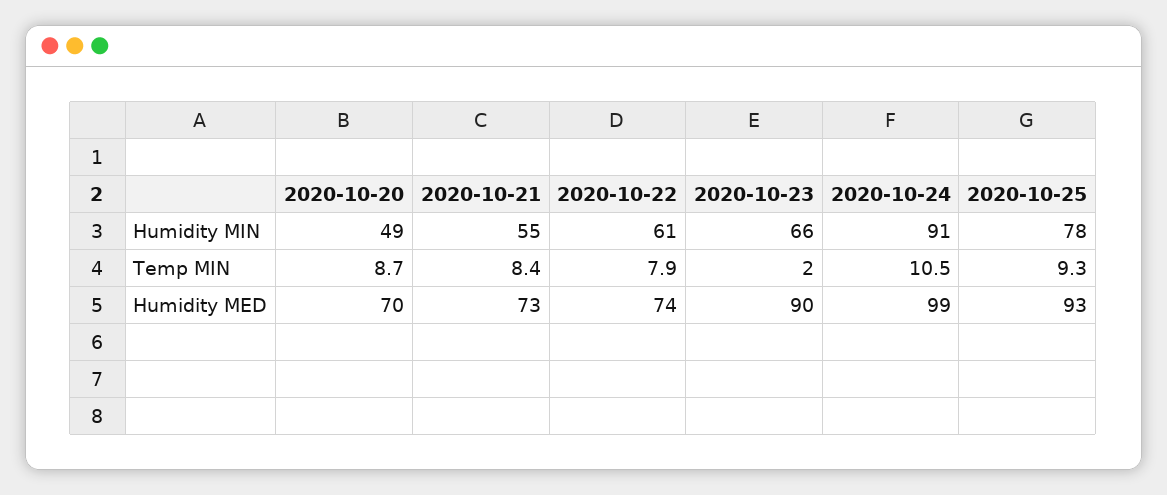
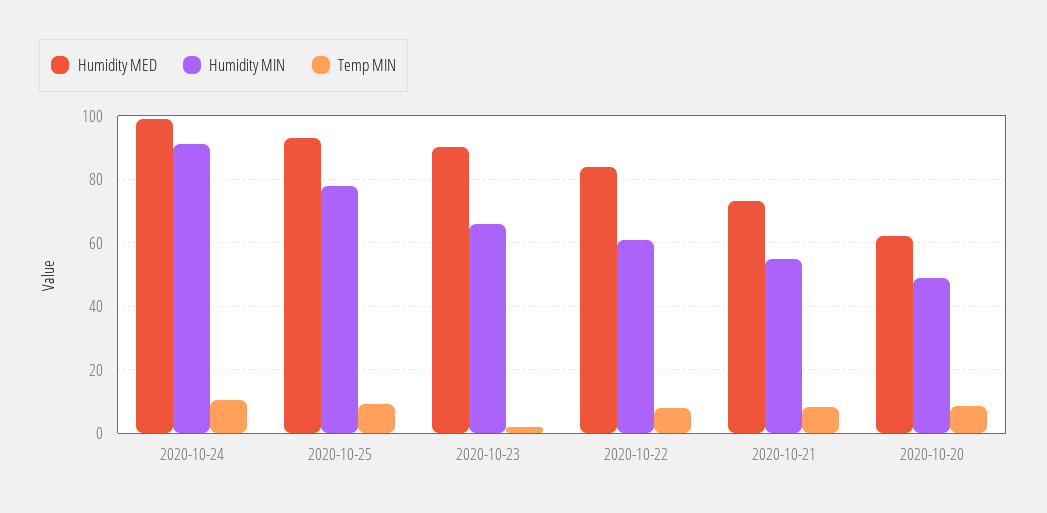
Humidity MED, 2020-10-20: 70 -> 62
Humidity MED, 2020-10-22: 74 -> 84

